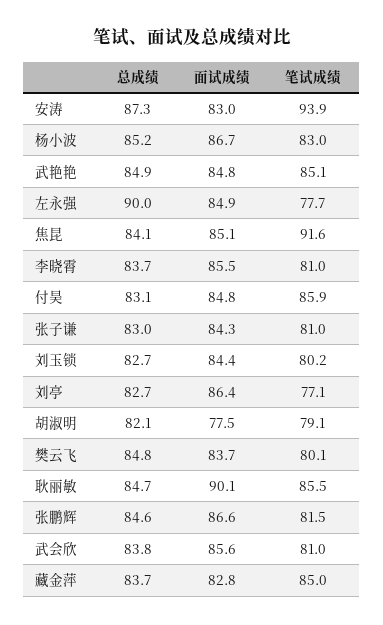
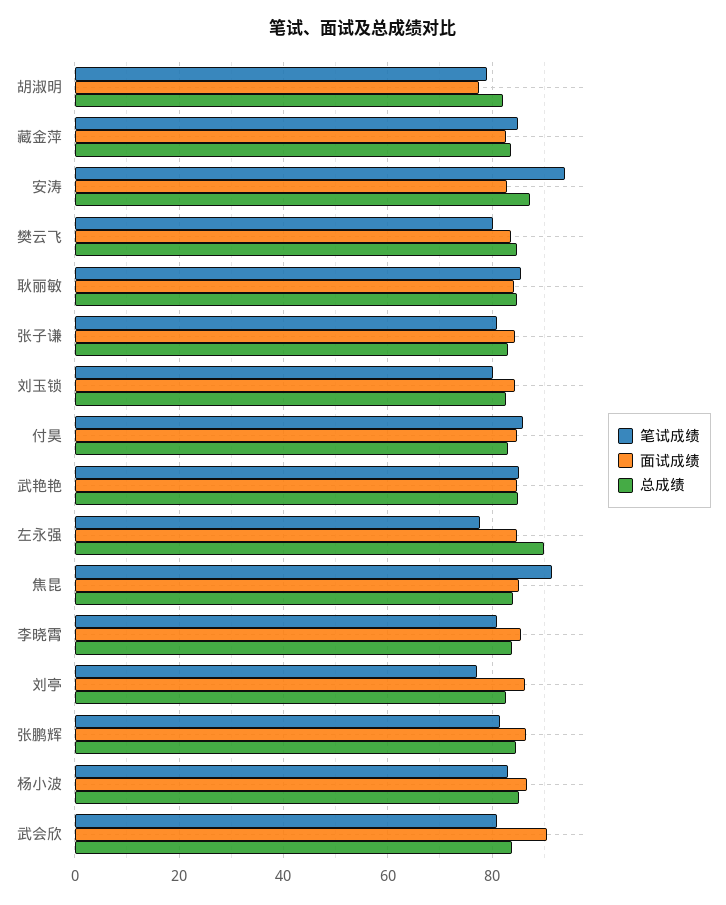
面试成绩, 耿丽敏: 90.1 -> 84
面试成绩, 武会欣: 85.6 -> 90

